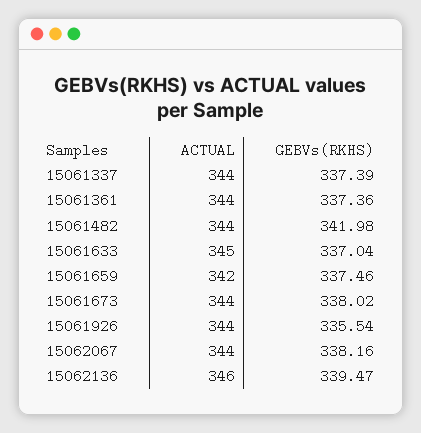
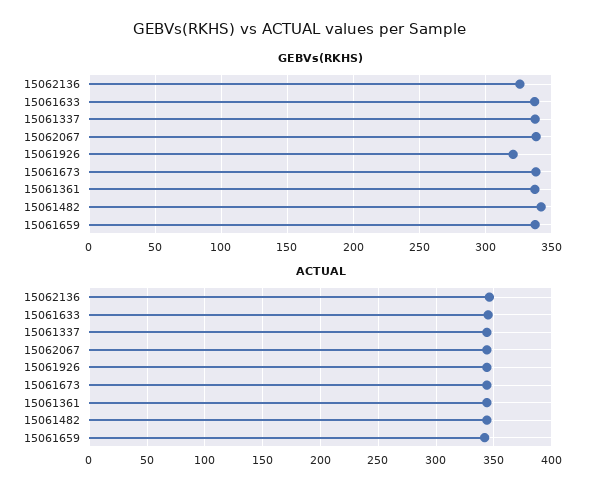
GEBVs(RKHS), 15061926: 335.54 -> 320
GEBVs(RKHS), 15062136: 339.47 -> 325

